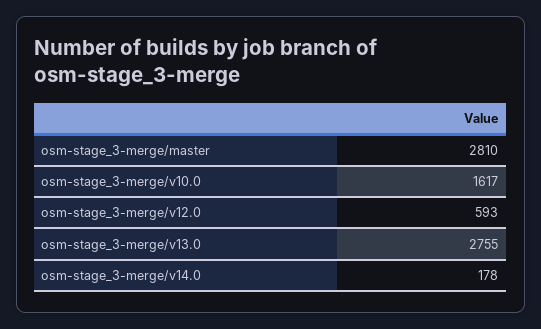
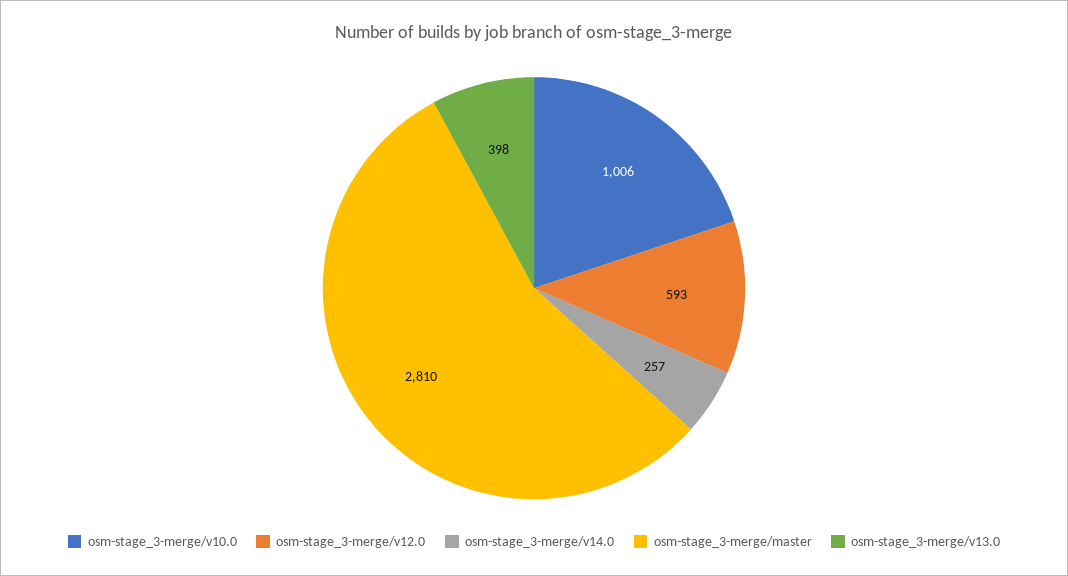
osm-stage_3-merge/v10.0: 1617 -> 1006
osm-stage_3-merge/v13.0: 2755 -> 398
osm-stage_3-merge/v14.0: 178 -> 257

